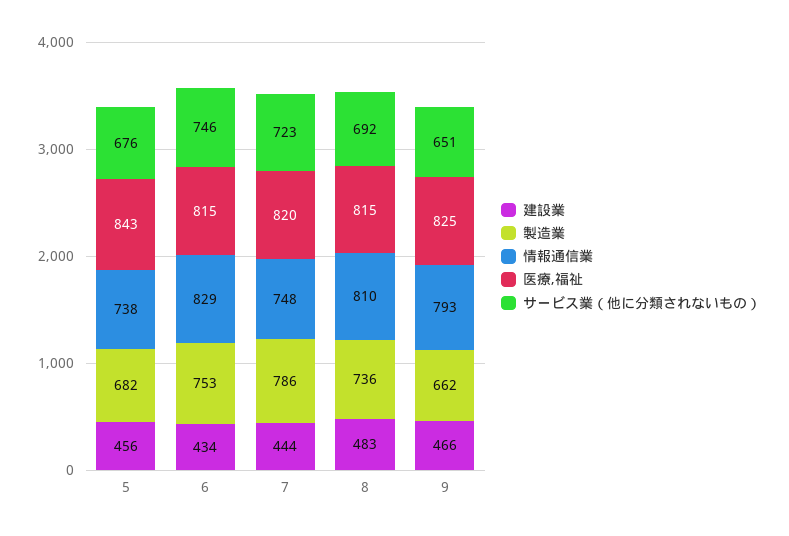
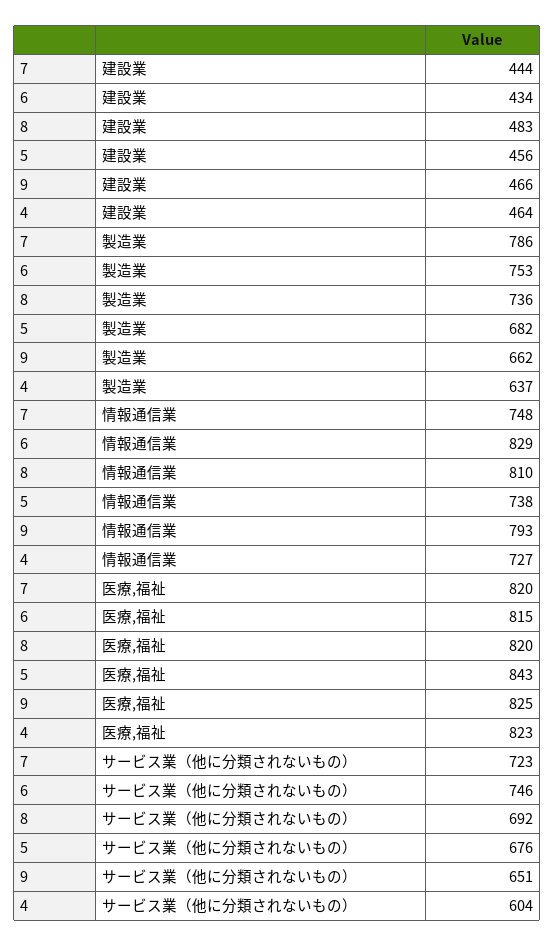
医療,福祉, 8: 815 -> 820
建設業, 4: none -> 464
製造業, 4: none -> 637
情報通信業, 4: none -> 727
医療,福祉, 4: none -> 823
サービス業（他に分類されないもの）, 4: none -> 604

